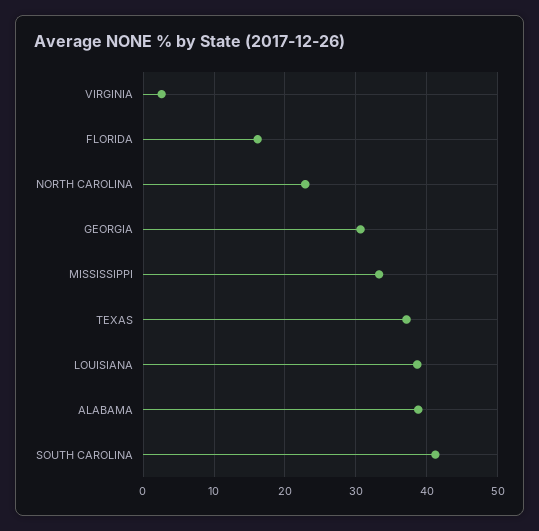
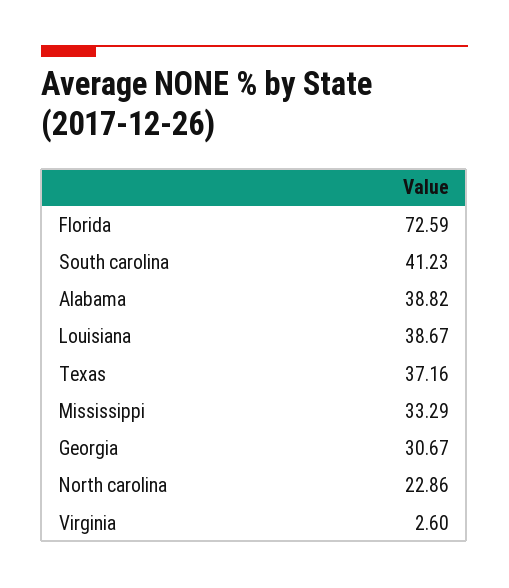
FLORIDA: 16 -> 72.59

